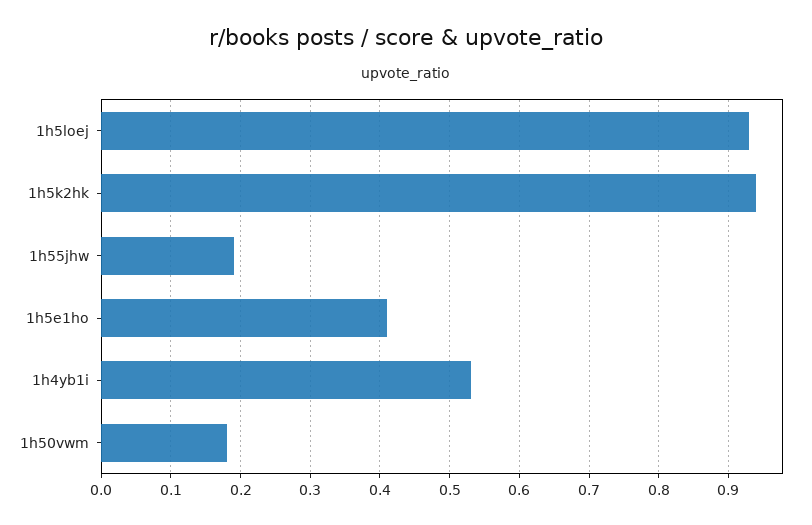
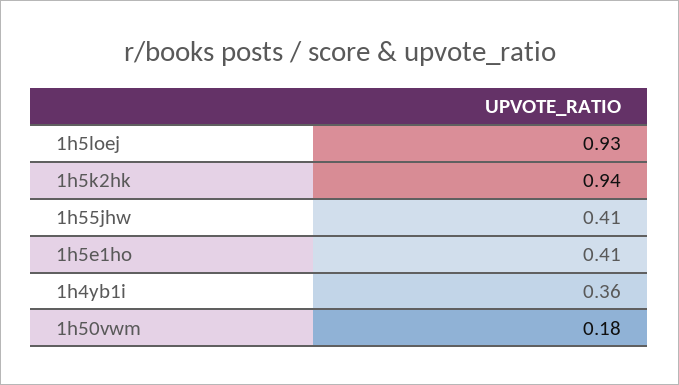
1h55jhw: 0.19 -> 0.41
1h4yb1i: 0.53 -> 0.36

